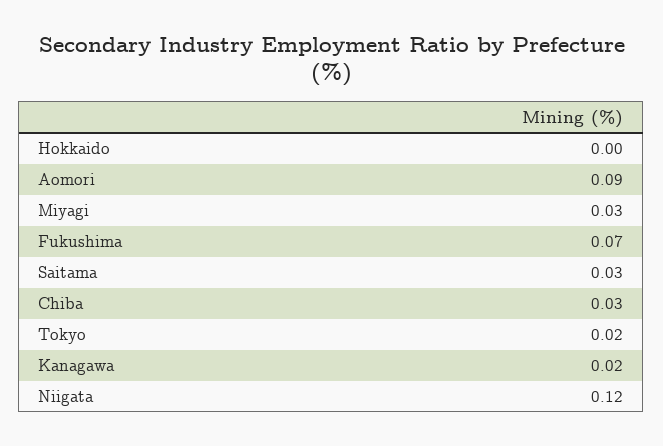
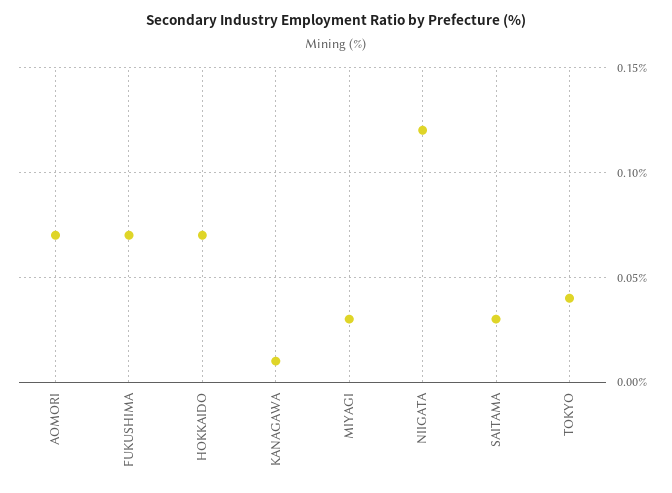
Hokkaido: 0 -> 0.07
Aomori: 0.09 -> 0.07
Chiba: 0.03 -> none
Tokyo: 0.02 -> 0.04
Kanagawa: 0.02 -> 0.01

